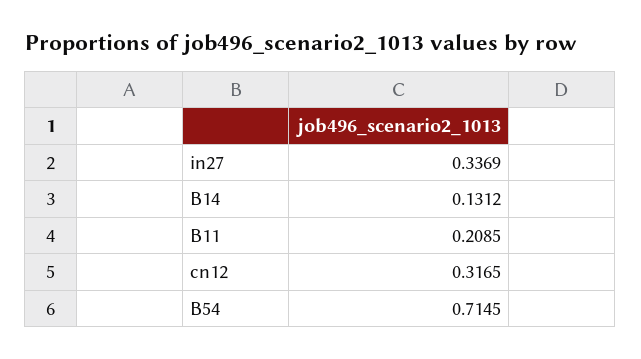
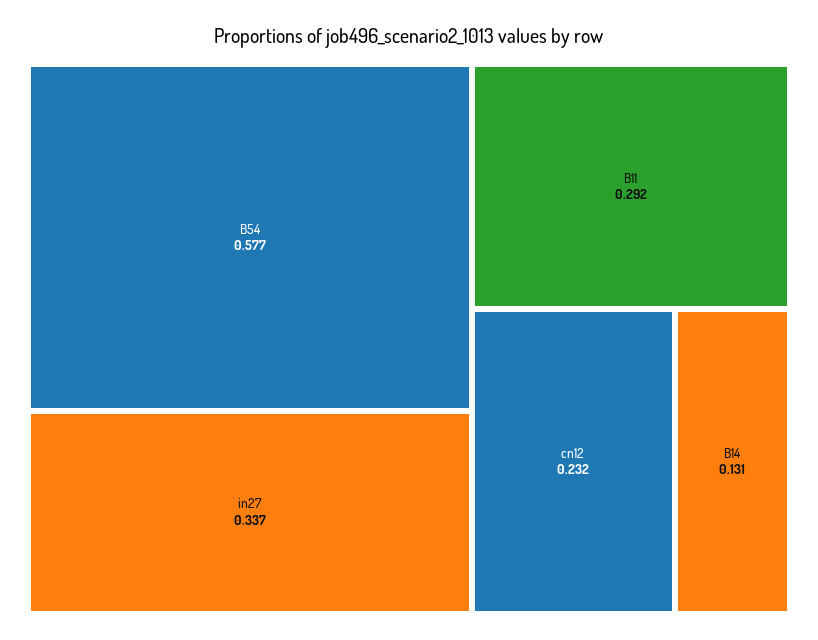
B11: 0.2085 -> 0.292
cn12: 0.3165 -> 0.232
B54: 0.7145 -> 0.577

